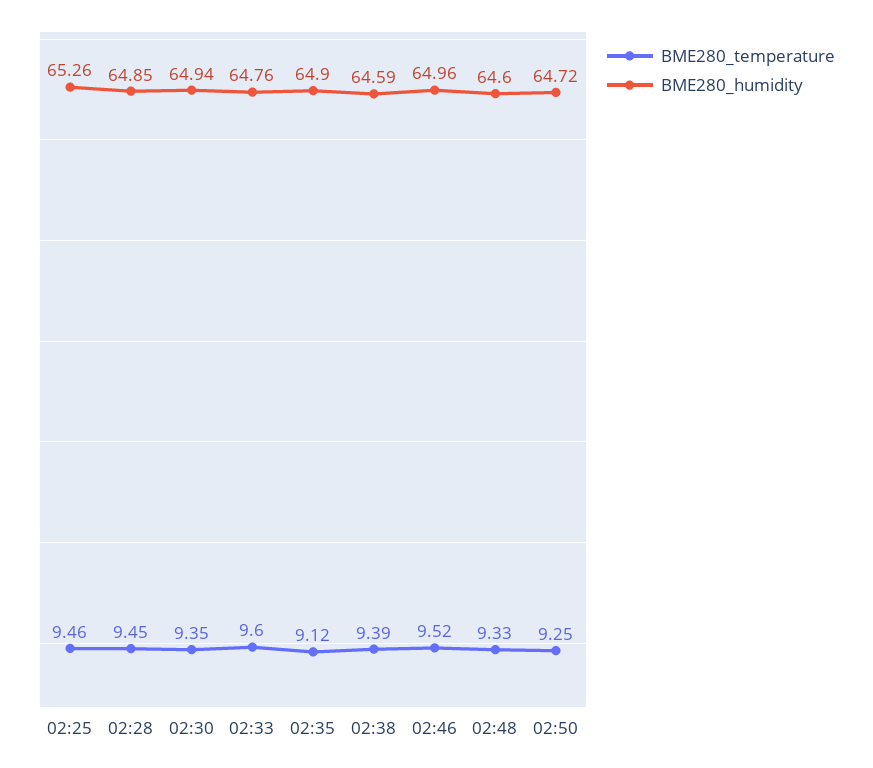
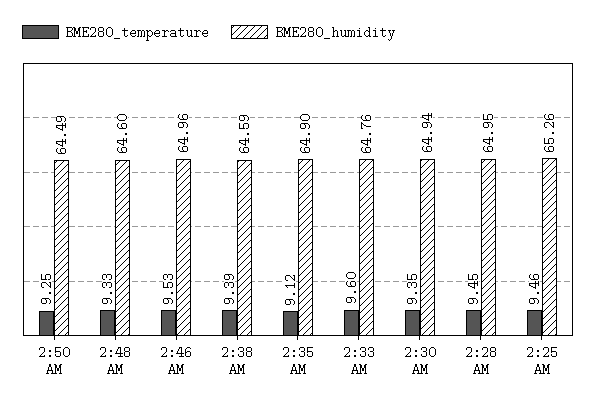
BME280_humidity, 02:28: 64.85 -> 64.95
BME280_temperature, 02:46: 9.52 -> 9.53
BME280_humidity, 02:50: 64.72 -> 64.49

